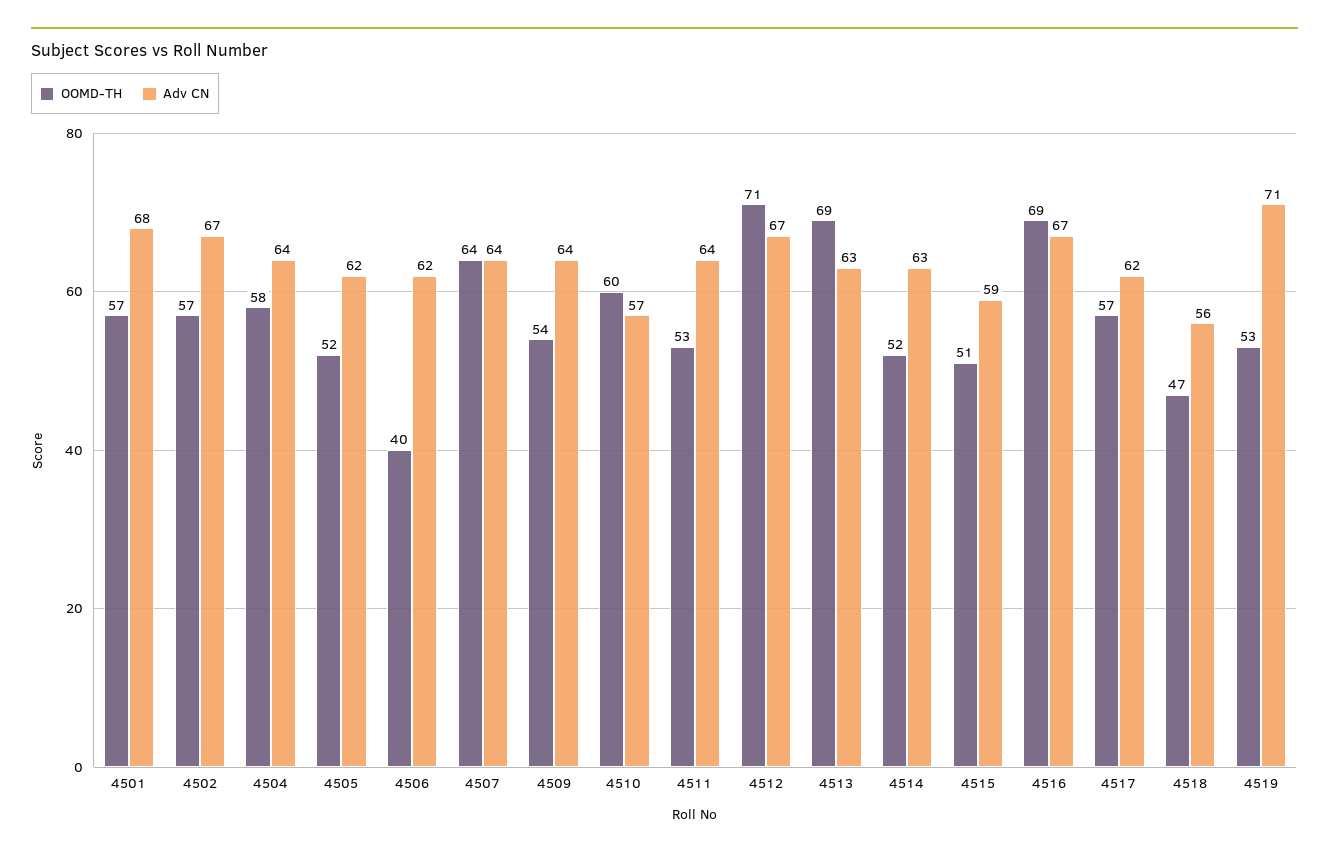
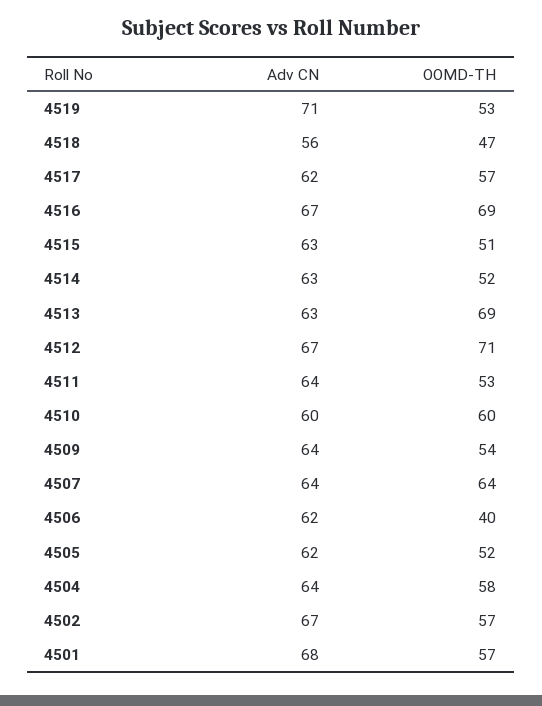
Adv CN, 4510: 57 -> 60
Adv CN, 4515: 59 -> 63

